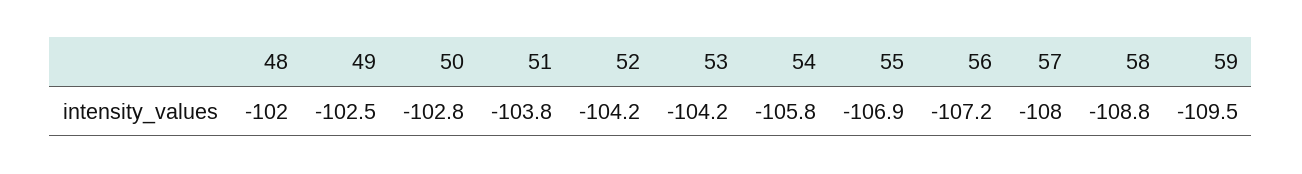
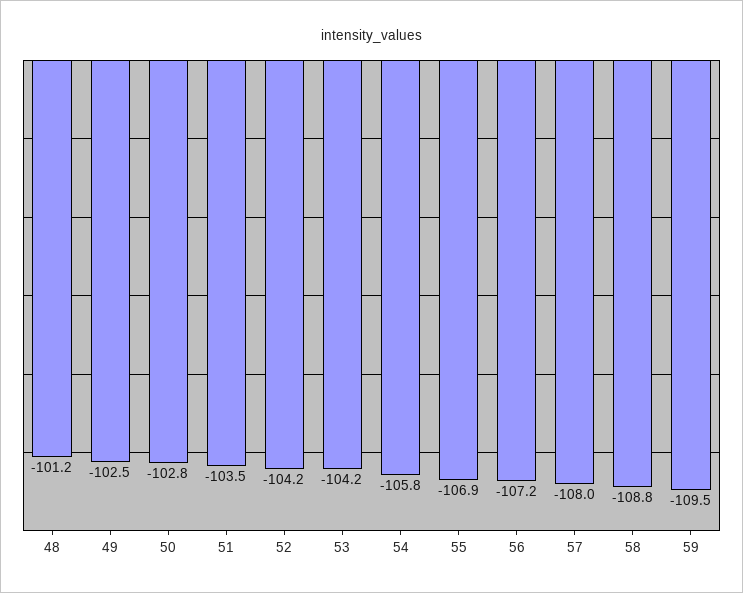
48: -102 -> -101.2
51: -103.8 -> -103.5

